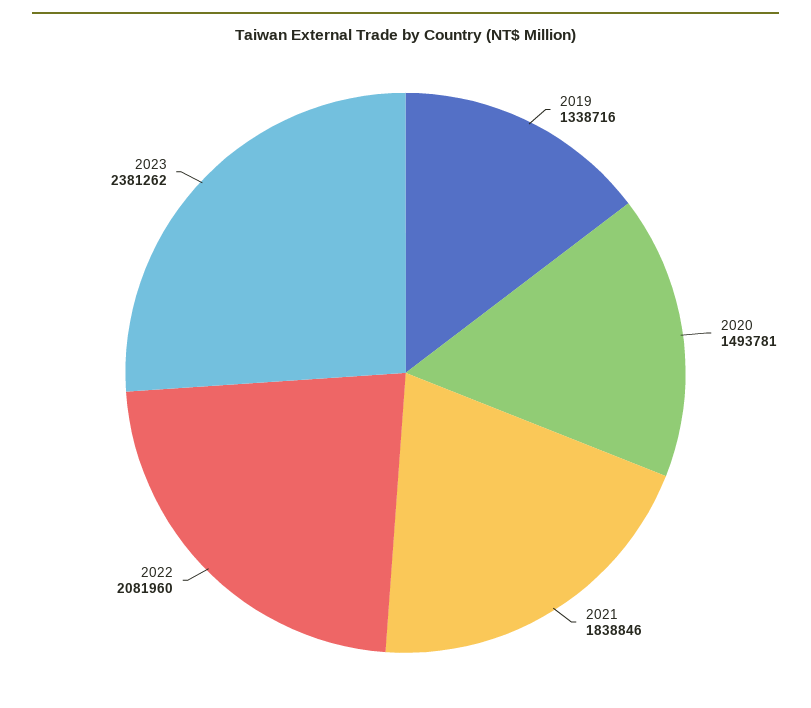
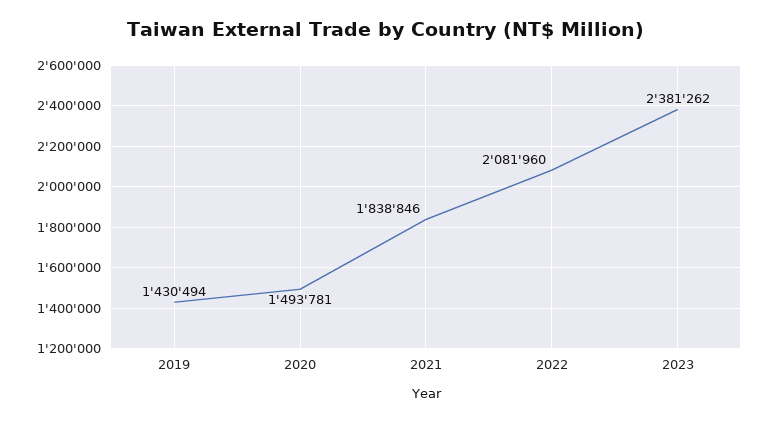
2019: 1338716 -> 1430494

